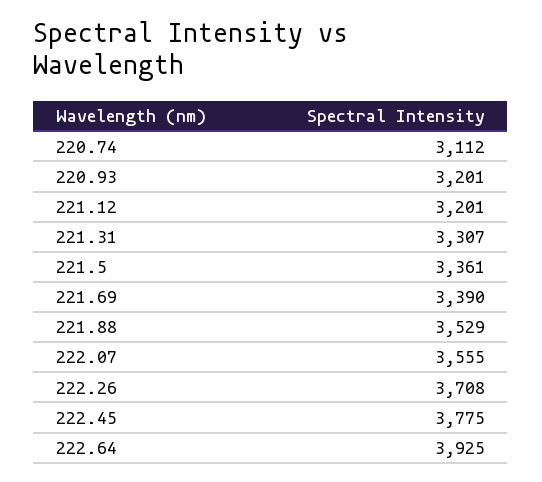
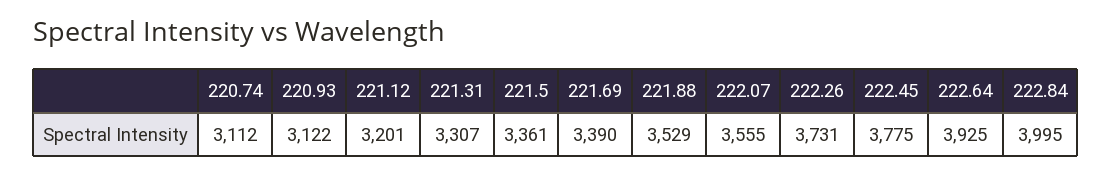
220.93: 3201 -> 3122
222.26: 3708 -> 3731
222.84: none -> 3995

